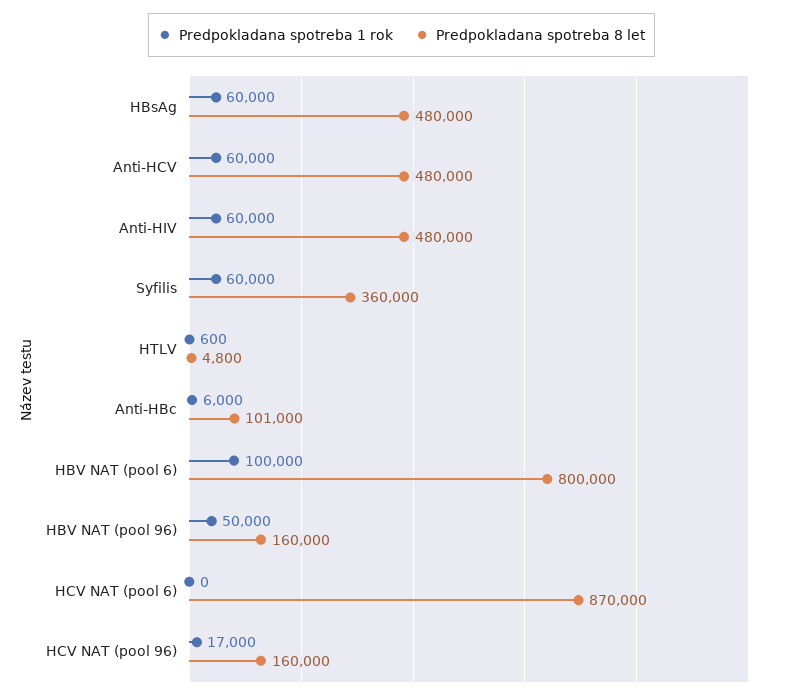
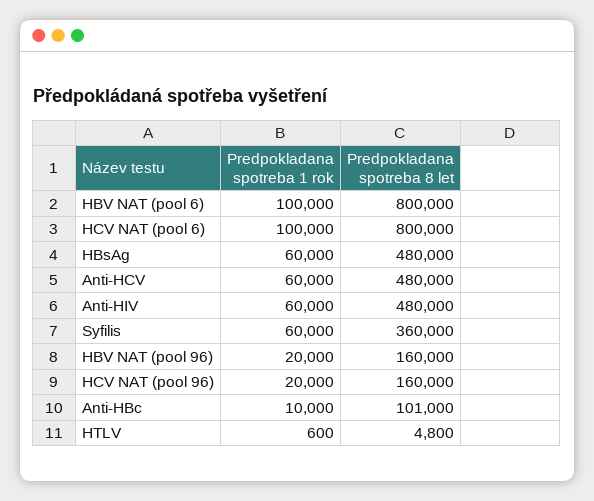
Predpokladana spotreba 1 rok, Anti-HBc: 6000 -> 10000
Predpokladana spotreba 1 rok, HBV NAT (pool 96): 50000 -> 20000
Predpokladana spotreba 1 rok, HCV NAT (pool 6): 0 -> 100000
Predpokladana spotreba 8 let, HCV NAT (pool 6): 870000 -> 800000
Predpokladana spotreba 1 rok, HCV NAT (pool 96): 17000 -> 20000

